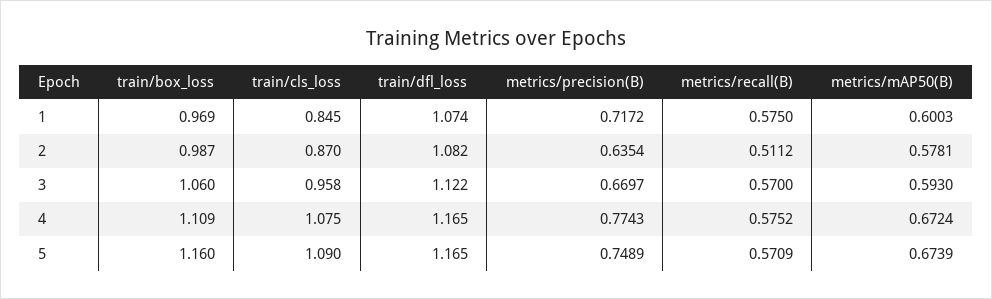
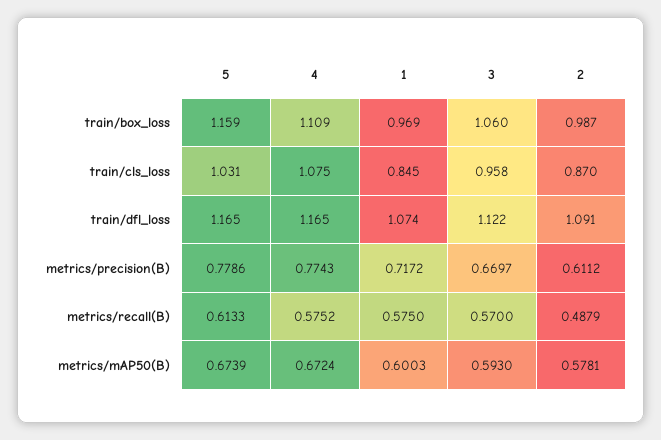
train/dfl_loss, 2: 1.082 -> 1.091
metrics/precision(B), 2: 0.6354 -> 0.6112
metrics/recall(B), 2: 0.5112 -> 0.4879
train/box_loss, 5: 1.16 -> 1.159
train/cls_loss, 5: 1.09 -> 1.031
metrics/precision(B), 5: 0.7489 -> 0.7786
metrics/recall(B), 5: 0.5709 -> 0.6133

